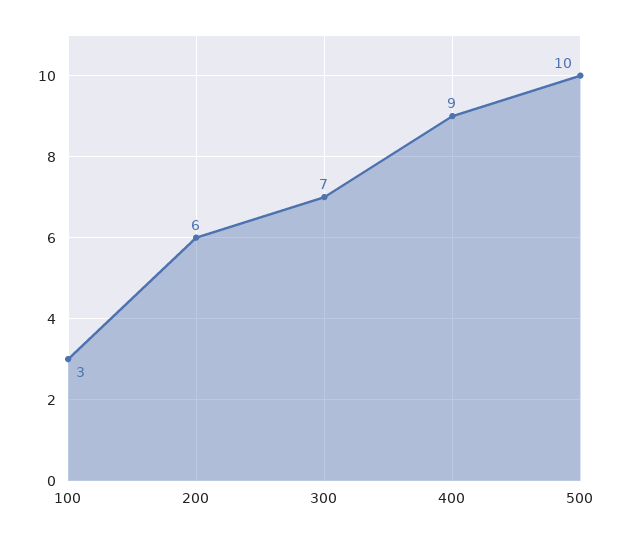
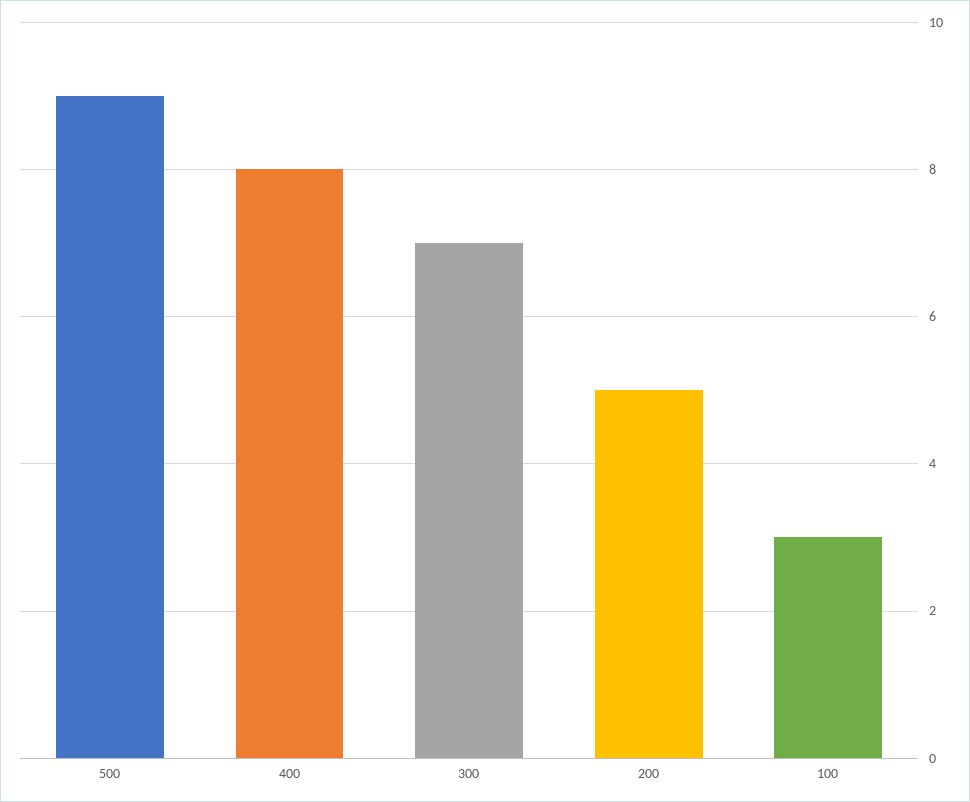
200: 6 -> 5
400: 9 -> 8
500: 10 -> 9

